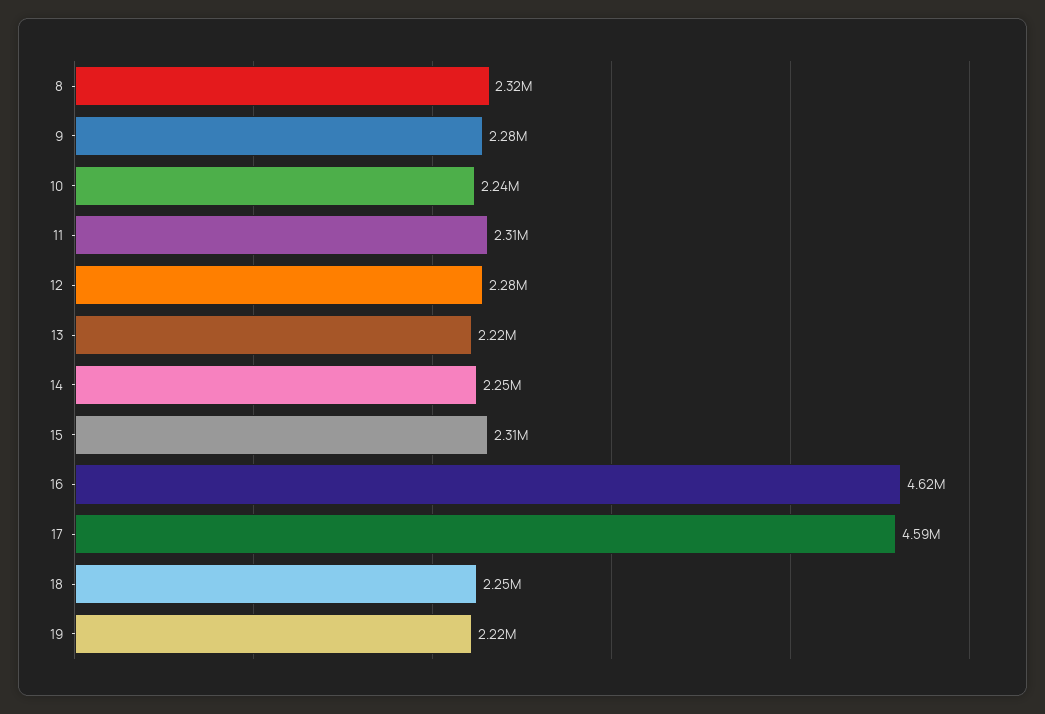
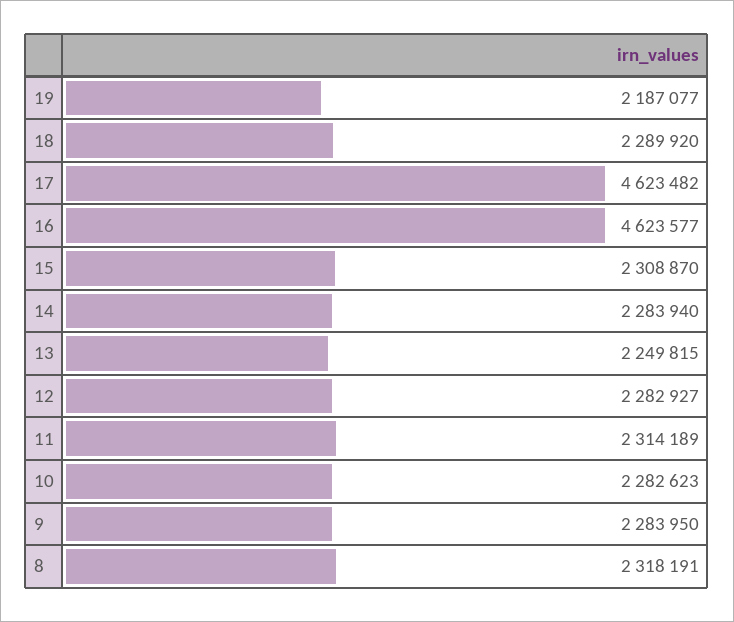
10: 2240000 -> 2282623
13: 2220000 -> 2249815
14: 2250000 -> 2283940
17: 4590000 -> 4623482
18: 2250000 -> 2289920
19: 2220000 -> 2187077

